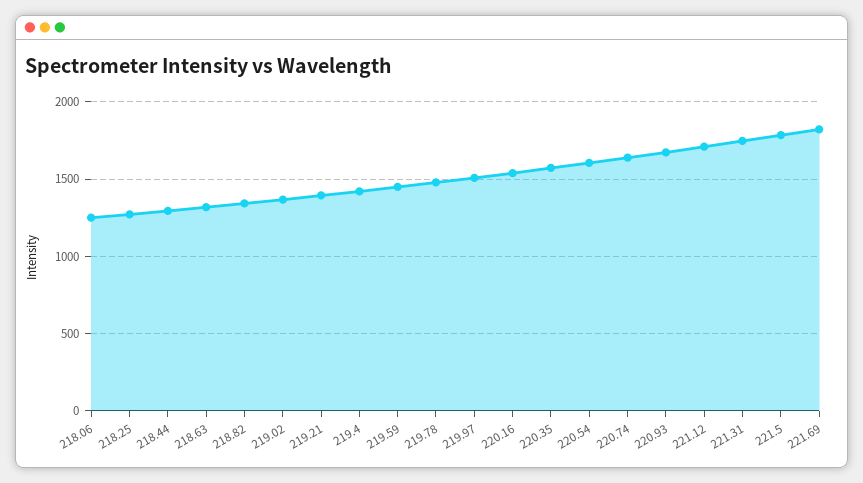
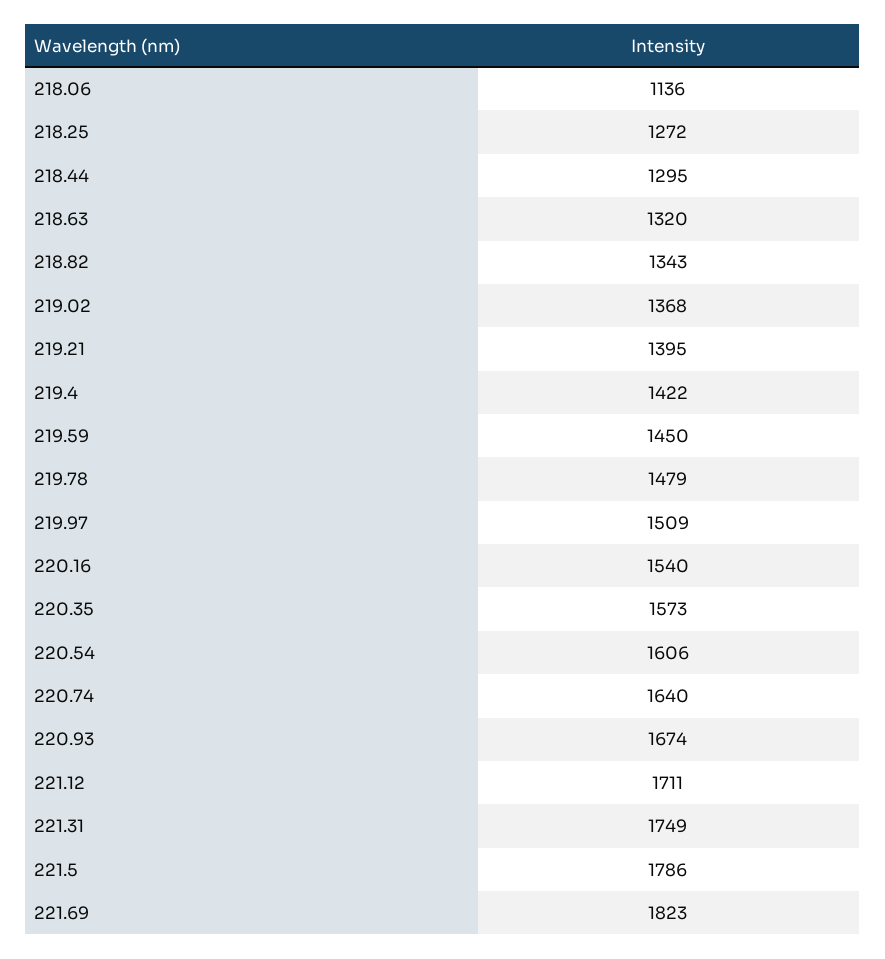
218.06: 1250 -> 1136

